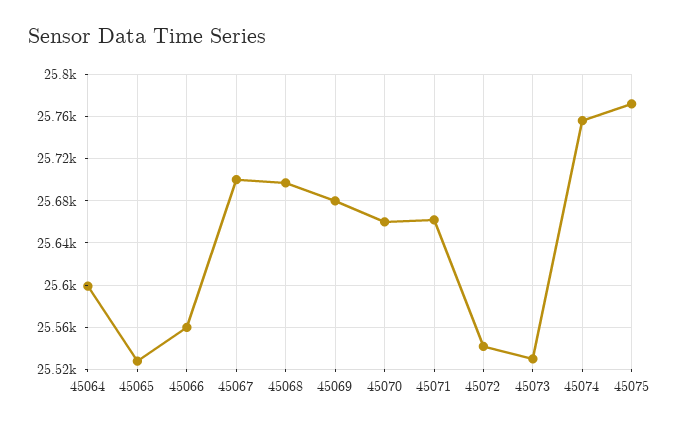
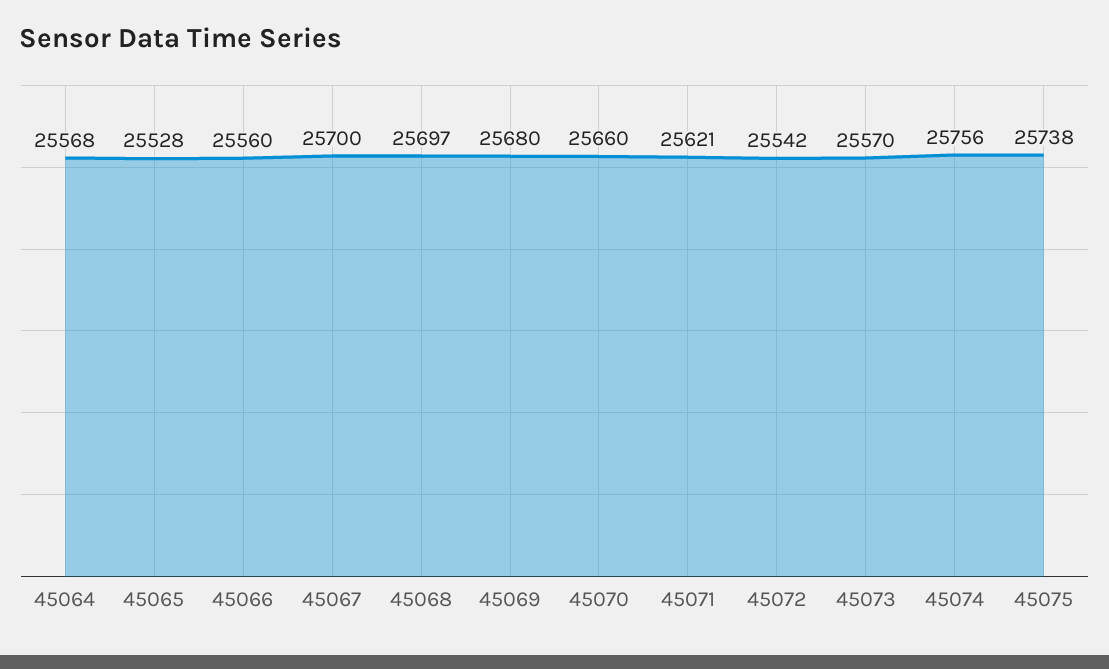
45064: 25600 -> 25568
45071: 25660 -> 25621
45073: 25530 -> 25570
45075: 25770 -> 25738

